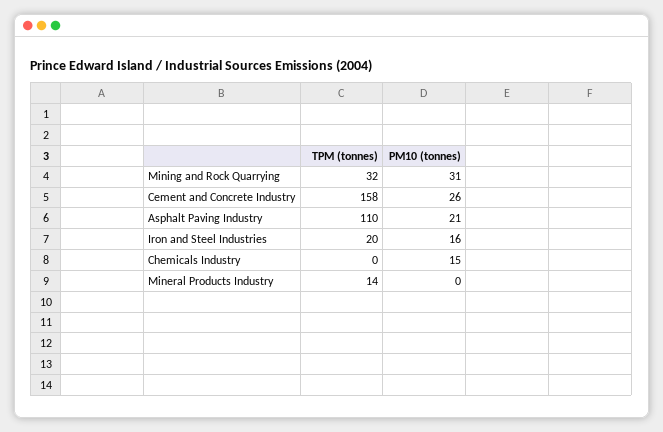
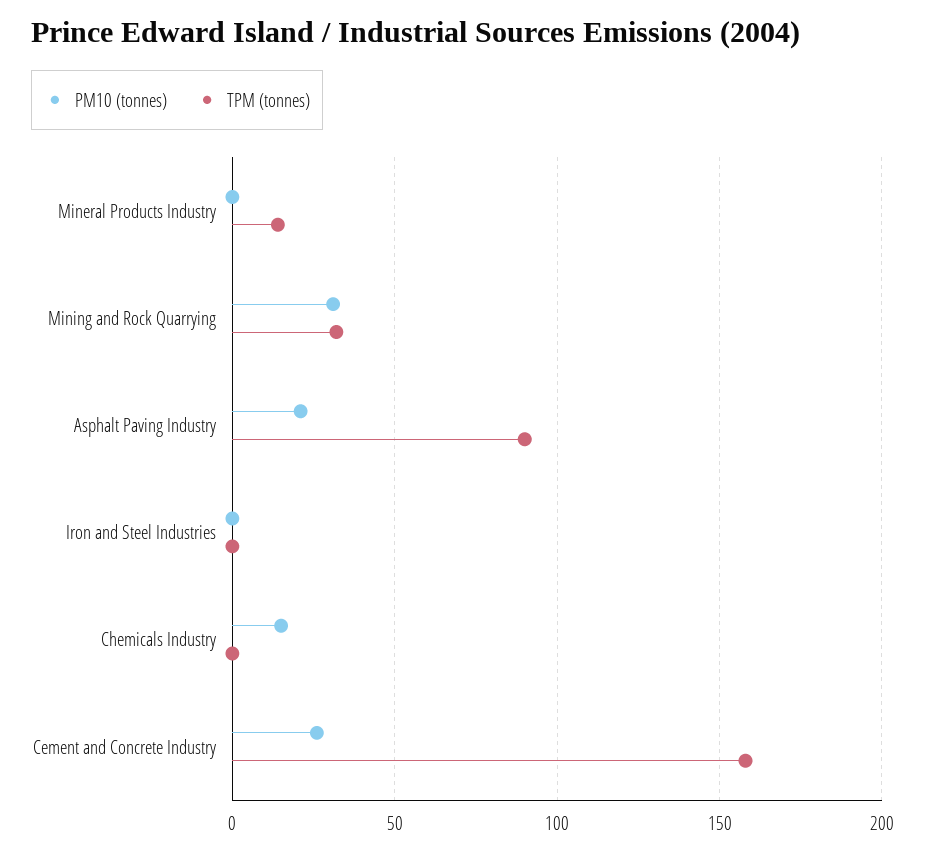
TPM (tonnes), Asphalt Paving Industry: 110 -> 90
TPM (tonnes), Iron and Steel Industries: 20 -> 0
PM10 (tonnes), Iron and Steel Industries: 16 -> 0

